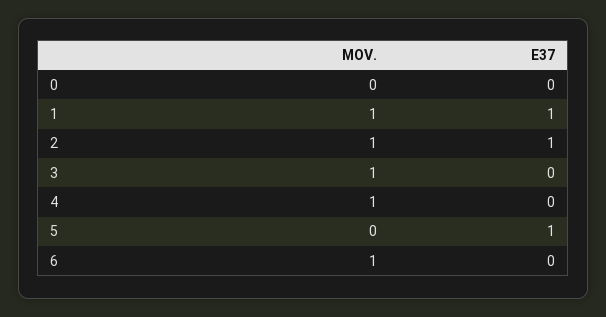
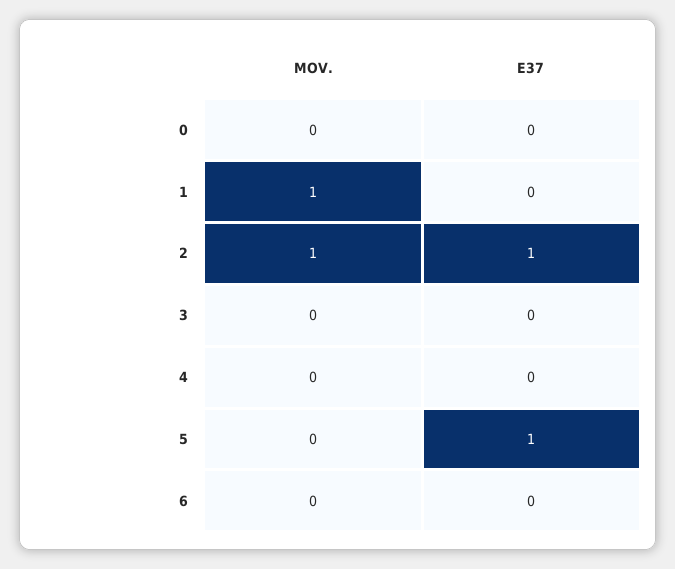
E37, 1: 1 -> 0
MOV., 3: 1 -> 0
MOV., 4: 1 -> 0
MOV., 6: 1 -> 0

